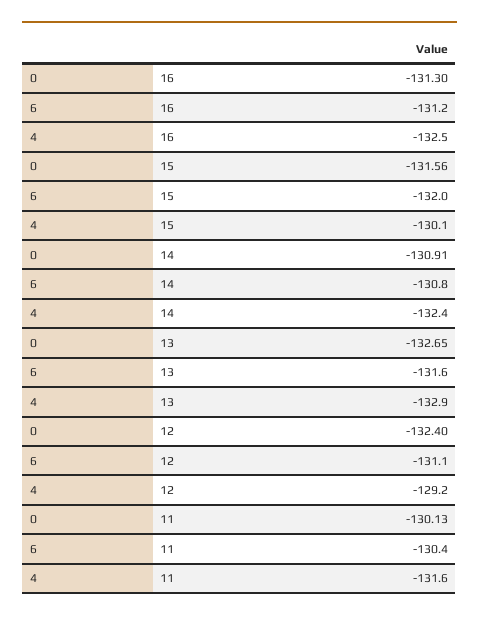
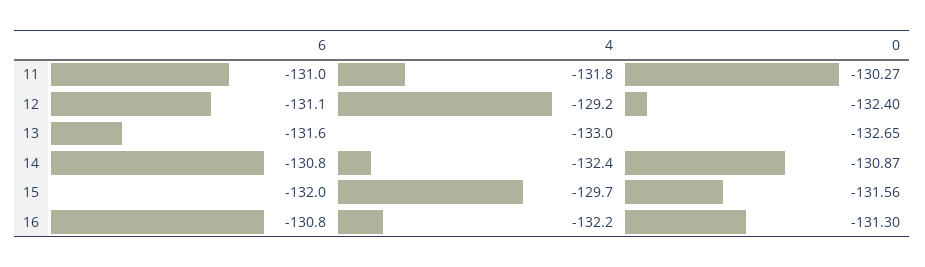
6, 16: -131.2 -> -130.8
4, 16: -132.5 -> -132.2
4, 15: -130.1 -> -129.7
0, 14: -130.91 -> -130.87
4, 13: -132.9 -> -133
0, 11: -130.13 -> -130.27
6, 11: -130.4 -> -131
4, 11: -131.6 -> -131.8

